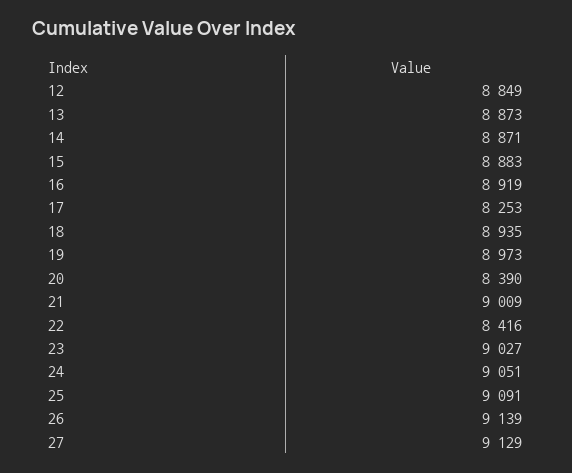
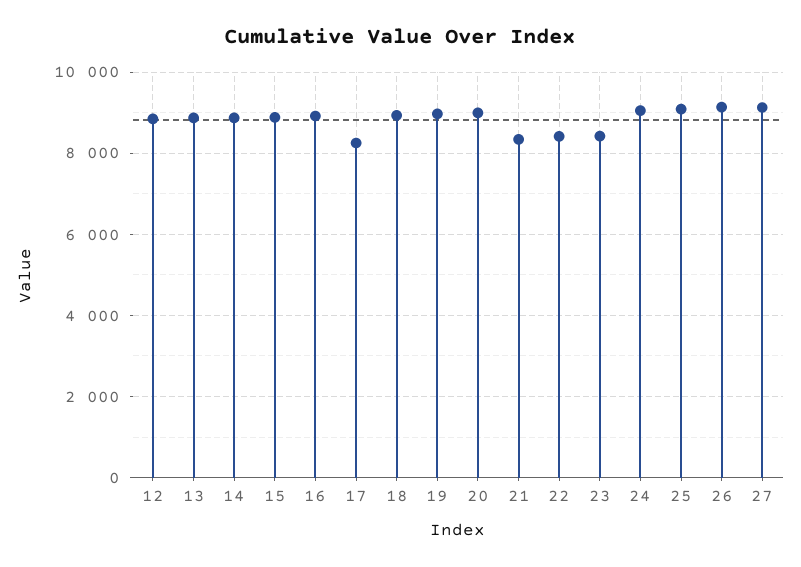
20: 8390 -> 9000
21: 9009 -> 8400
23: 9027 -> 8400

